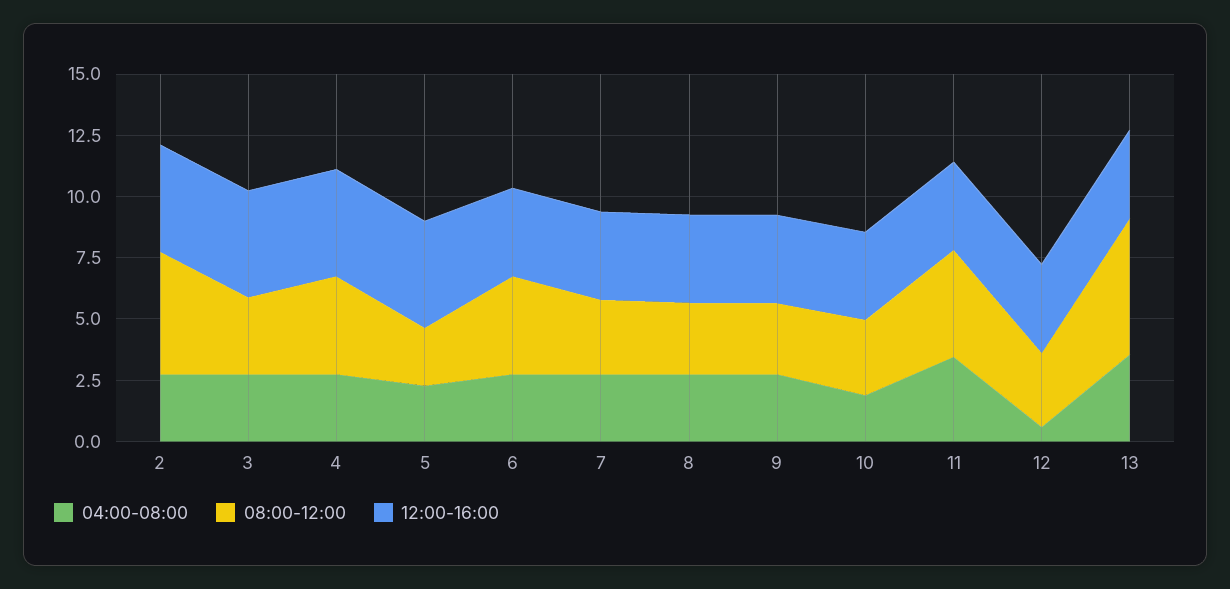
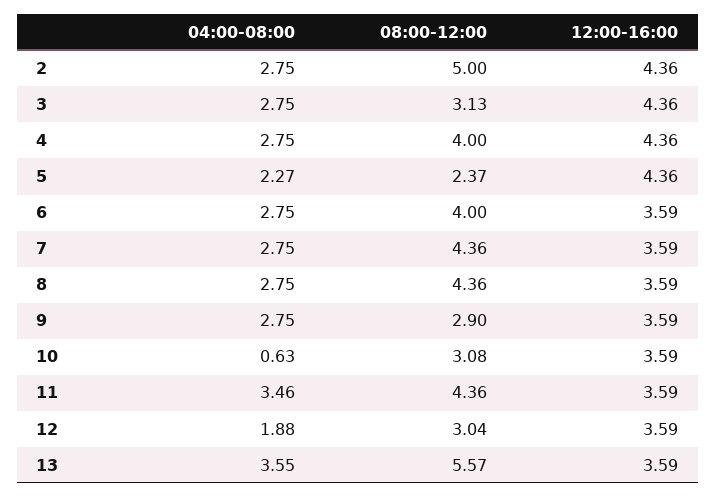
08:00-12:00, 7: 3 -> 4.36
08:00-12:00, 8: 3 -> 4.36
04:00-08:00, 10: 2 -> 0.63
04:00-08:00, 12: 0.5 -> 1.88

